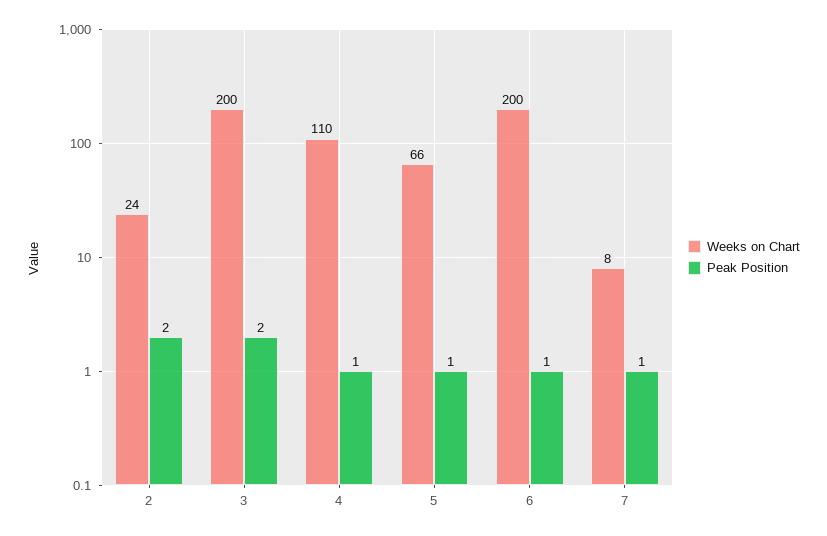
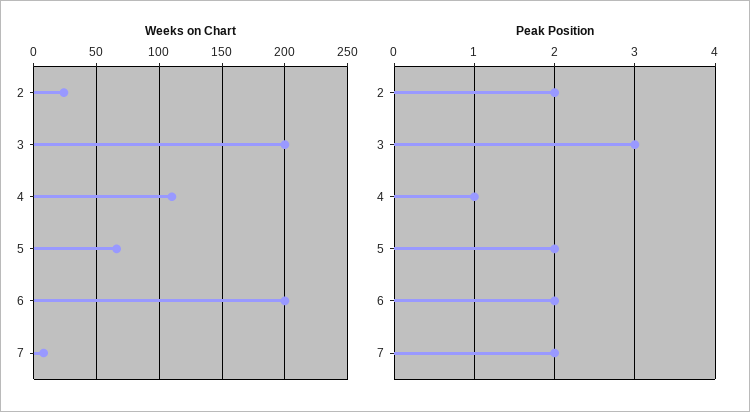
Peak Position, 3: 2 -> 3
Peak Position, 5: 1 -> 2
Peak Position, 6: 1 -> 2
Peak Position, 7: 1 -> 2

